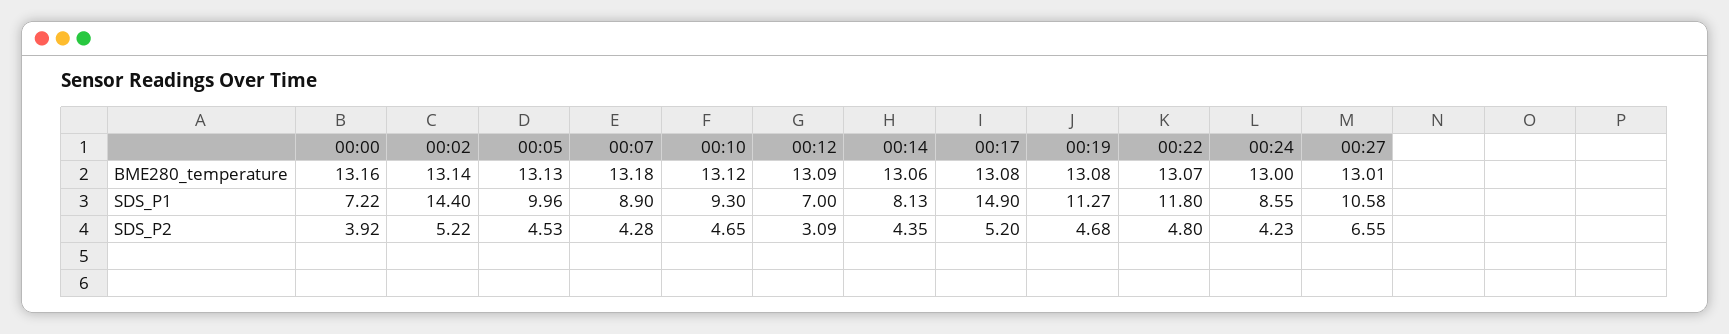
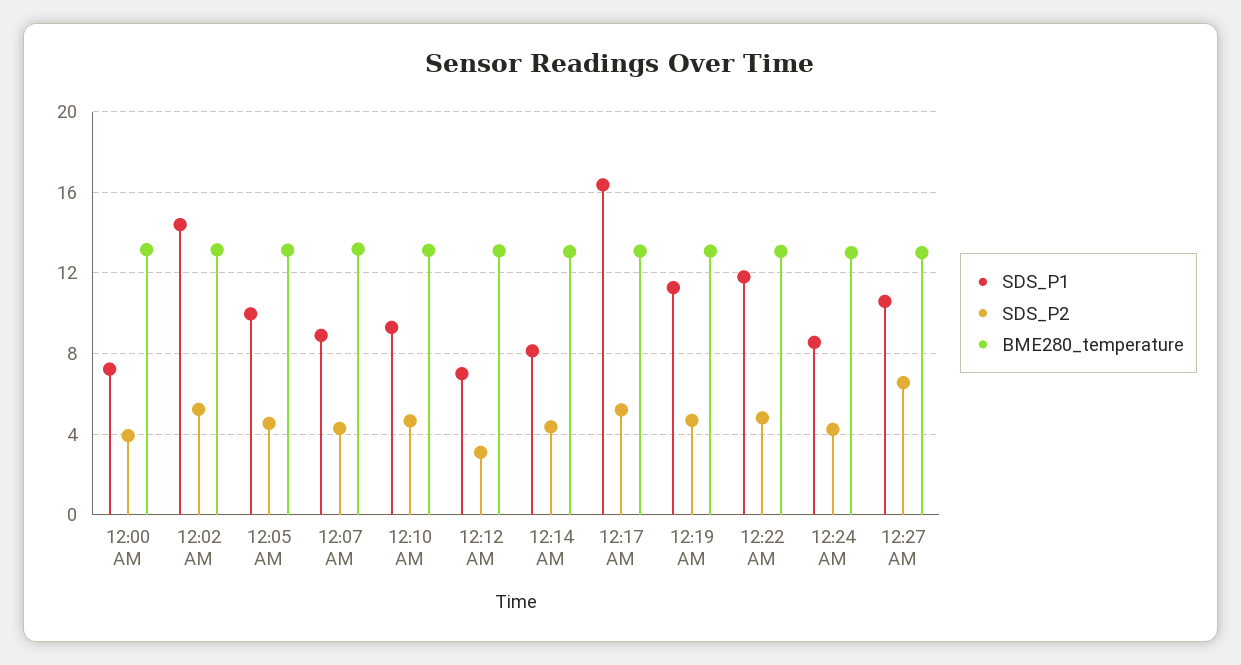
SDS_P1, 00:17: 14.9 -> 16.5

